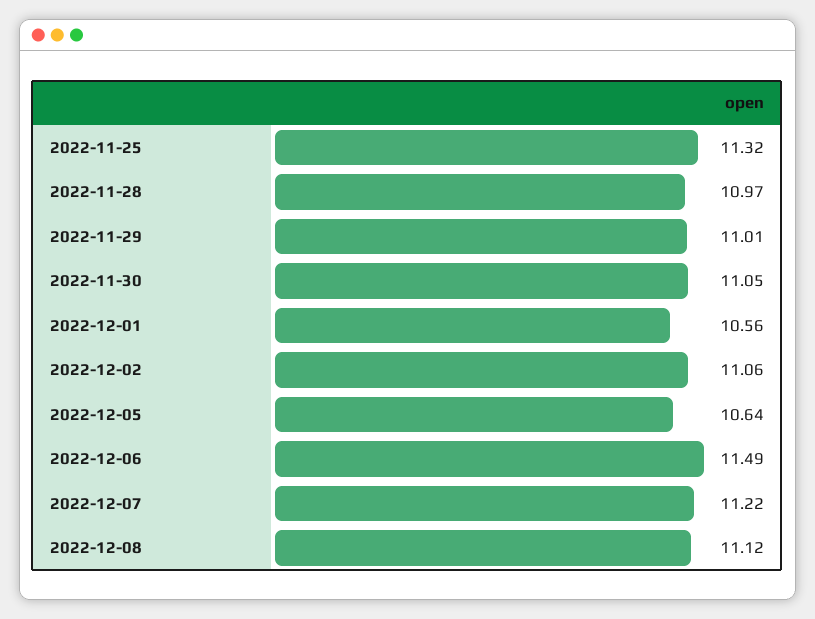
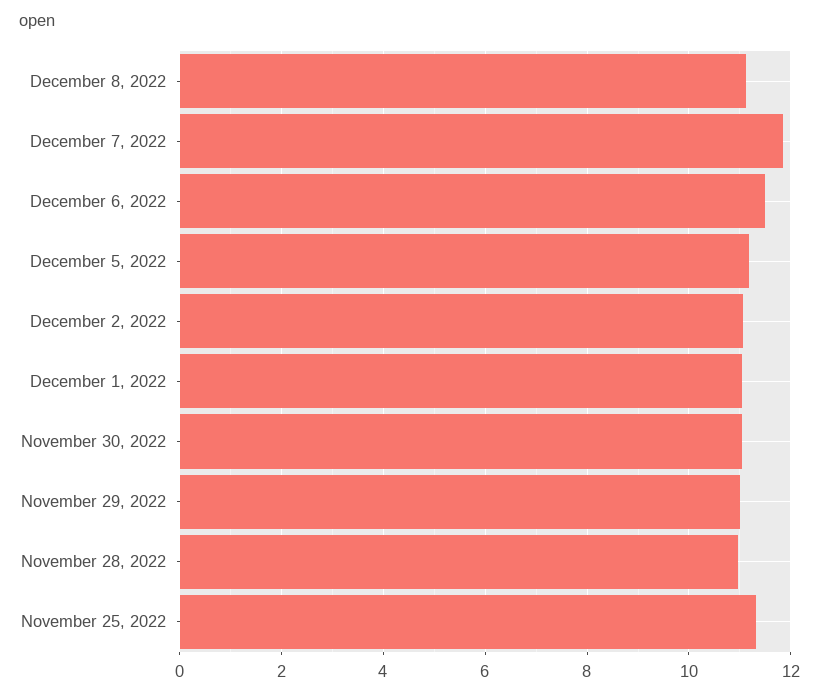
2022-12-01: 10.56 -> 11
2022-12-05: 10.64 -> 11.2
2022-12-07: 11.22 -> 11.8

